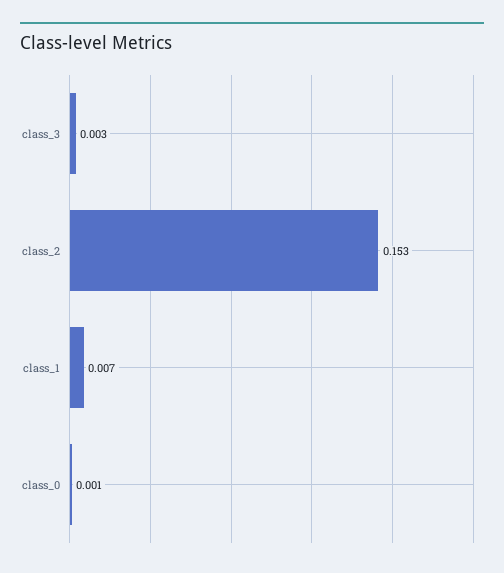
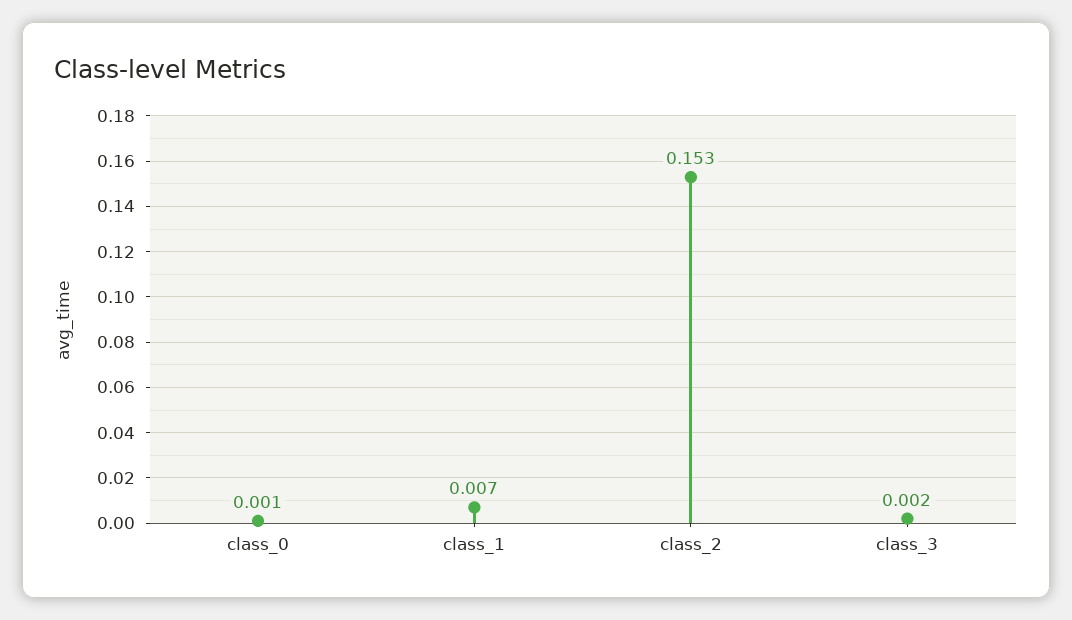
class_3: 0.003 -> 0.002

